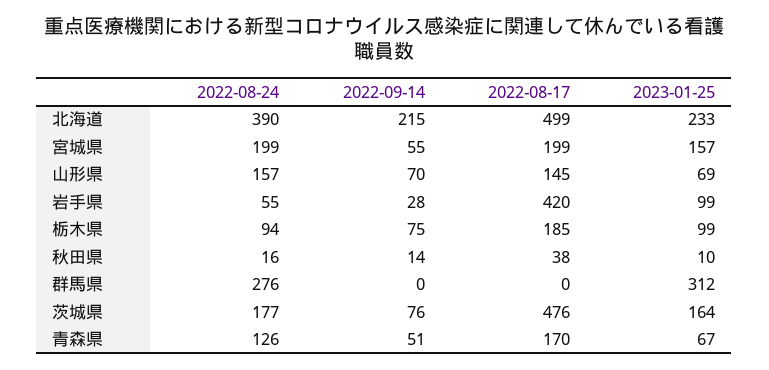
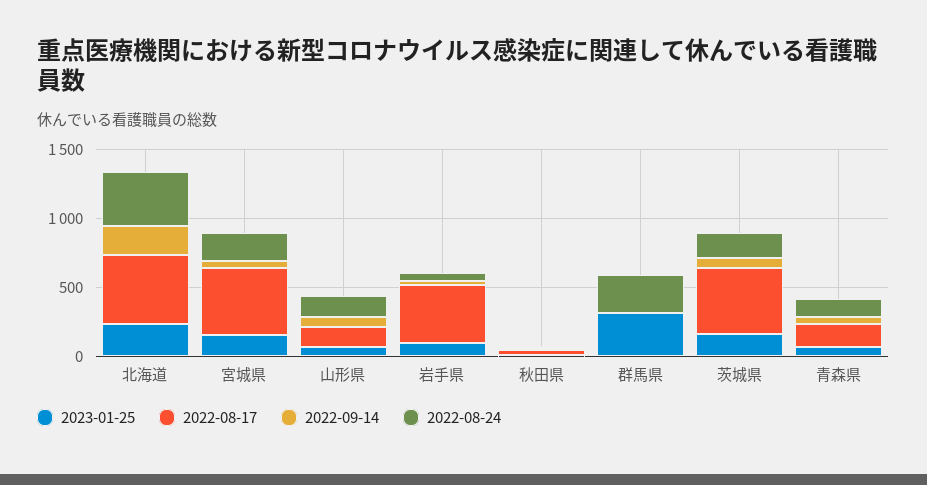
2022-08-17, 宮城県: 199 -> 500
2022-08-24, 栃木県: 94 -> none
2022-09-14, 栃木県: 75 -> none
2022-08-17, 栃木県: 185 -> none
2023-01-25, 栃木県: 99 -> none

